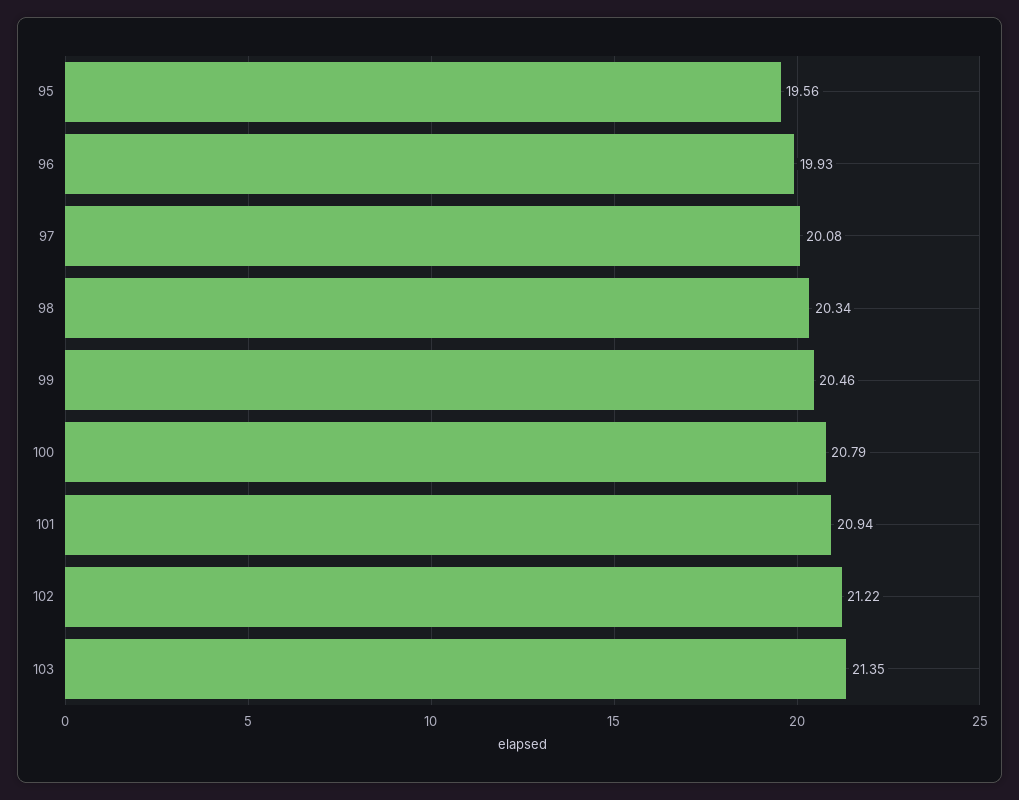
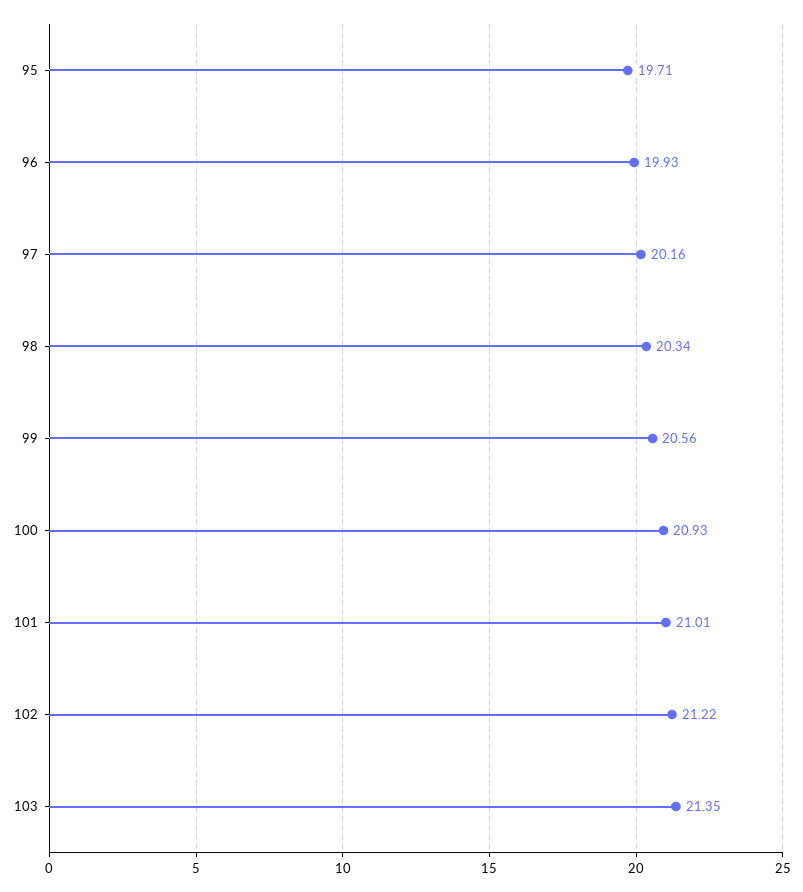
95: 19.56 -> 19.71
97: 20.08 -> 20.16
99: 20.46 -> 20.56
100: 20.79 -> 20.93
101: 20.94 -> 21.01

